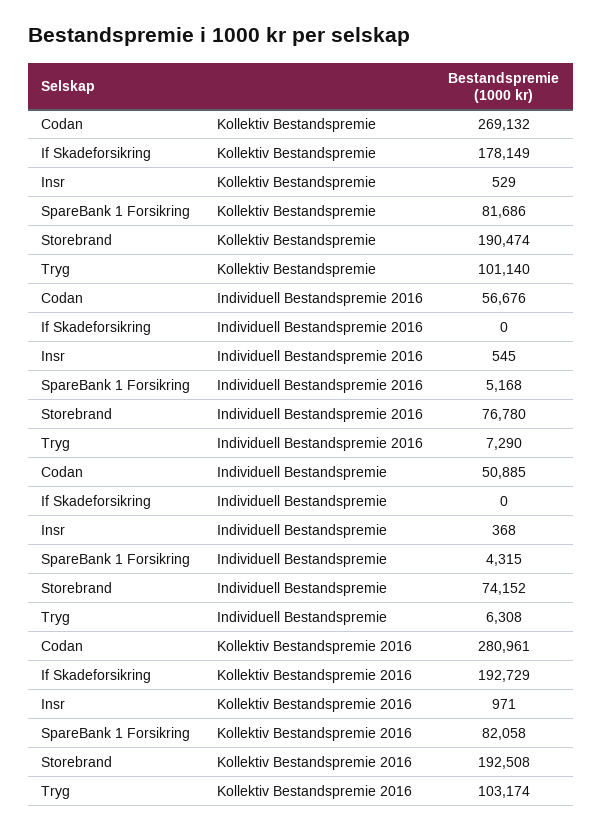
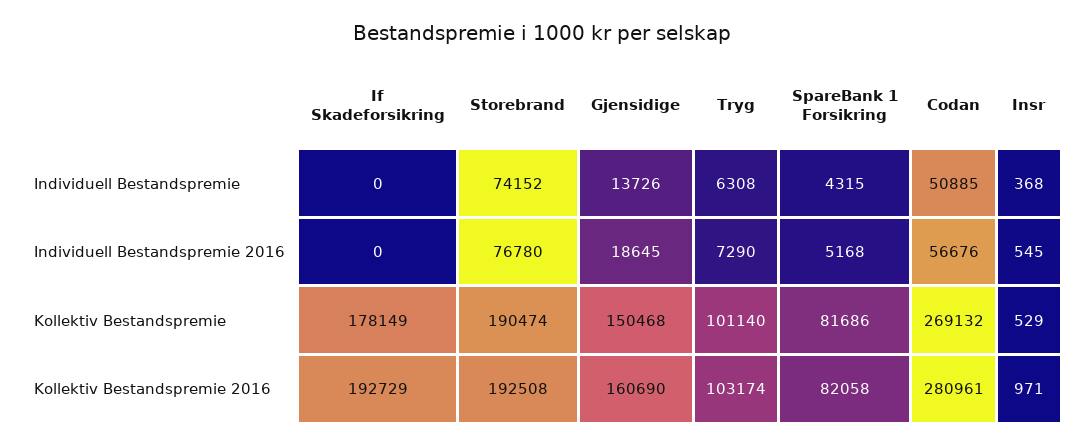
Gjensidige, Individuell Bestandspremie: none -> 13726
Gjensidige, Individuell Bestandspremie 2016: none -> 18645
Gjensidige, Kollektiv Bestandspremie: none -> 150468
Gjensidige, Kollektiv Bestandspremie 2016: none -> 160690

